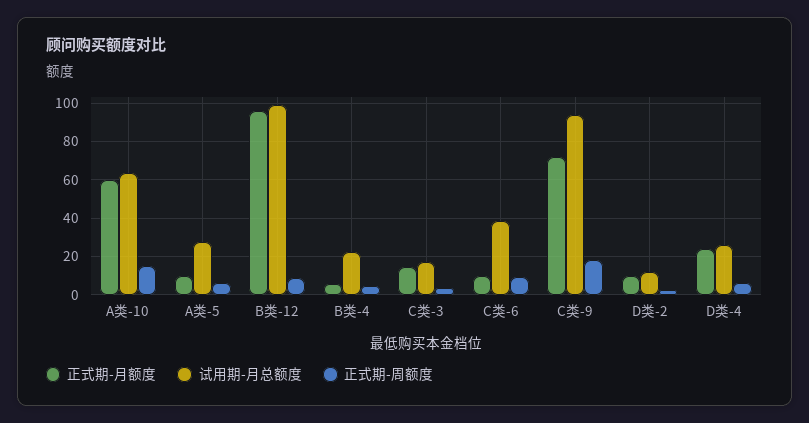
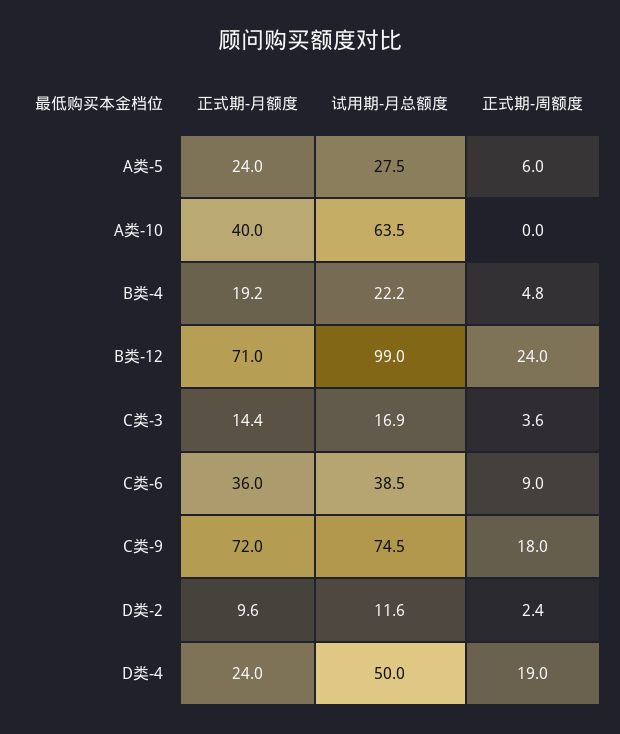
正式期-月额度, A类-10: 60 -> 40
正式期-周额度, A类-10: 15 -> 0
正式期-月额度, A类-5: 10 -> 24
正式期-月额度, B类-12: 95 -> 71
正式期-周额度, B类-12: 10 -> 24
正式期-月额度, B类-4: 5 -> 19.2
正式期-月额度, C类-6: 10 -> 36
试用期-月总额度, C类-9: 95 -> 74.5
试用期-月总额度, D类-4: 25 -> 50
正式期-周额度, D类-4: 5 -> 19

